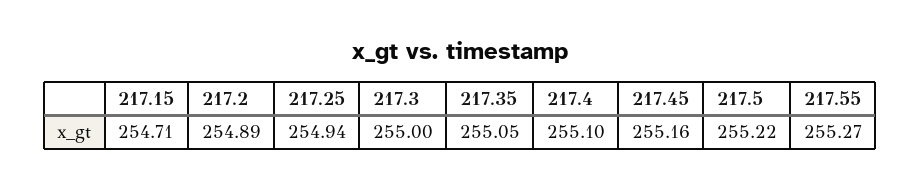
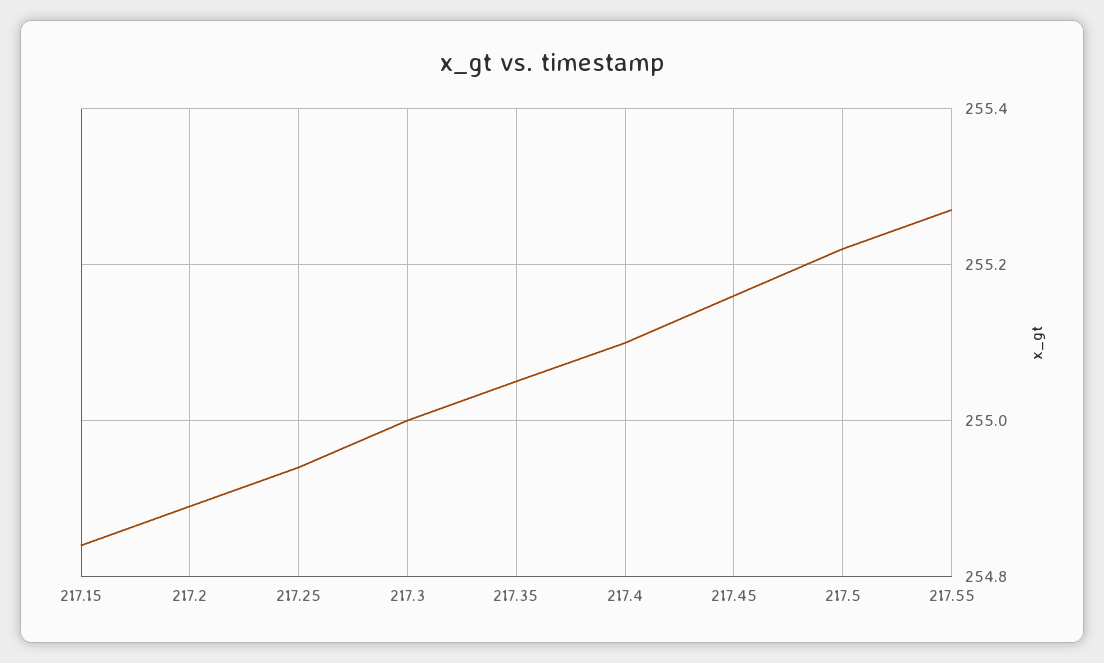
217.15: 254.71 -> 254.85

